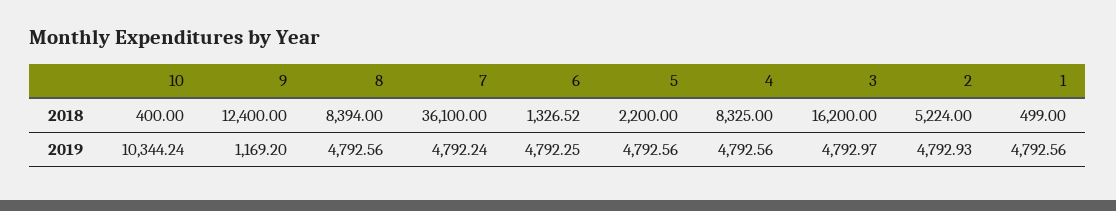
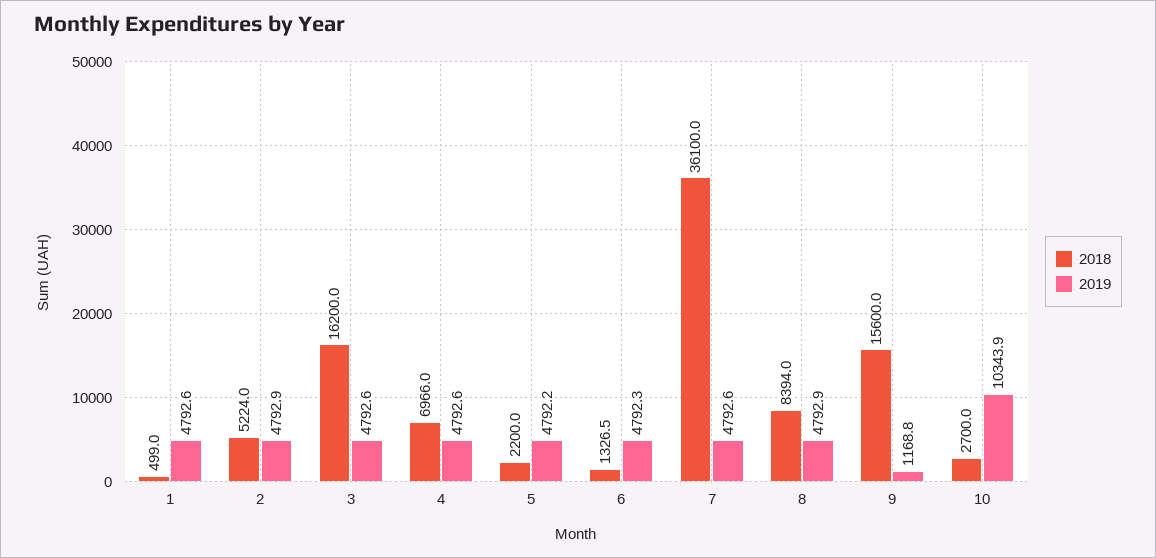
2018, 10: 400 -> 2700
2018, 9: 12400 -> 15600
2018, 4: 8325 -> 6966
2019, 10: 10344.24 -> 10343.9
2019, 9: 1169.2 -> 1168.8
2019, 8: 4792.56 -> 4792.9
2019, 7: 4792.24 -> 4792.6
2019, 5: 4792.56 -> 4792.2
2019, 3: 4792.97 -> 4792.6

